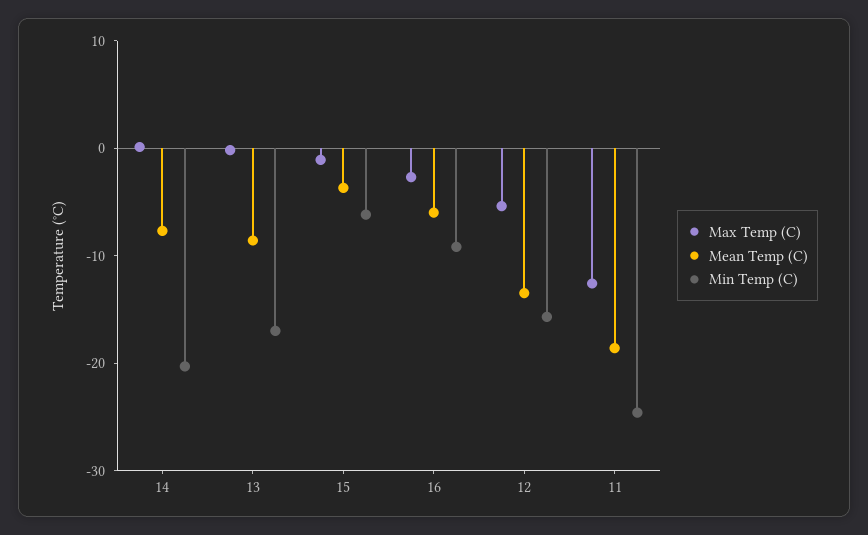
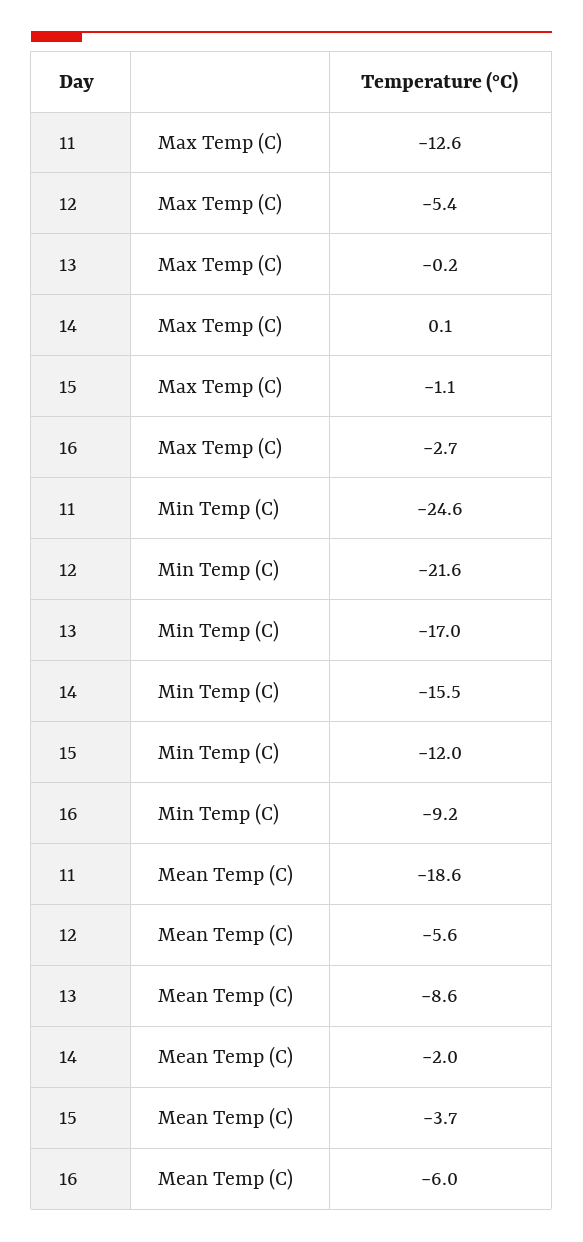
Mean Temp (C), 14: -8 -> -2
Min Temp (C), 14: -20 -> -15.5
Min Temp (C), 15: -6 -> -12
Mean Temp (C), 12: -14 -> -5.6
Min Temp (C), 12: -16 -> -21.6

